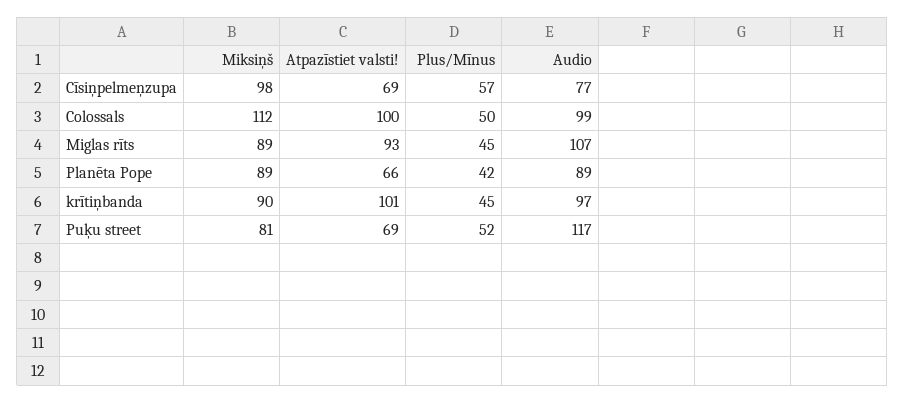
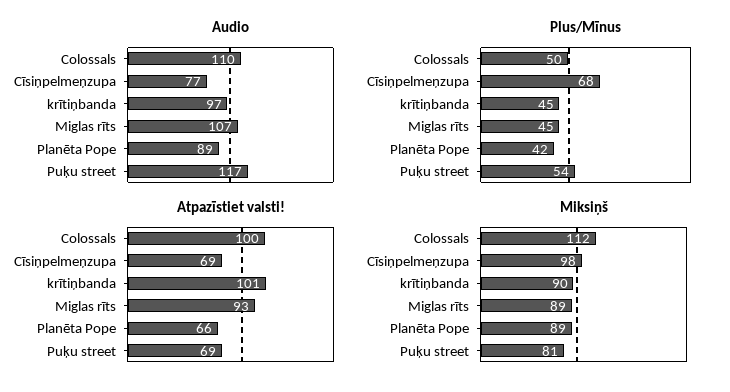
Plus/Mīnus, Cīsiņpelmeņzupa: 57 -> 68
Audio, Colossals: 99 -> 110
Plus/Mīnus, Puķu street: 52 -> 54

